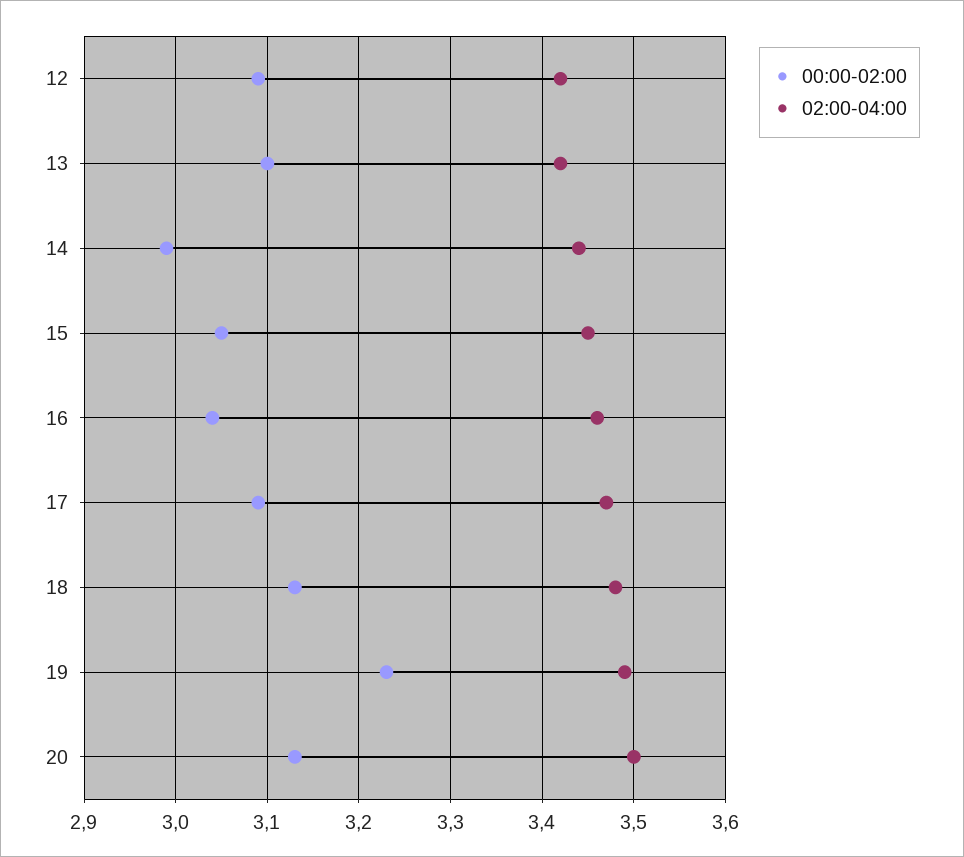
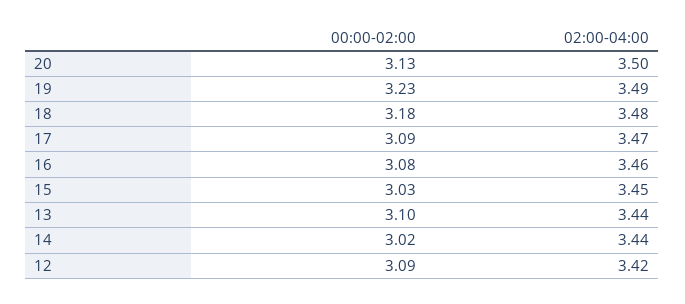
02:00-04:00, 13: 3.42 -> 3.44
00:00-02:00, 14: 2.99 -> 3.02
00:00-02:00, 15: 3.05 -> 3.03
00:00-02:00, 16: 3.04 -> 3.08
00:00-02:00, 18: 3.13 -> 3.18

